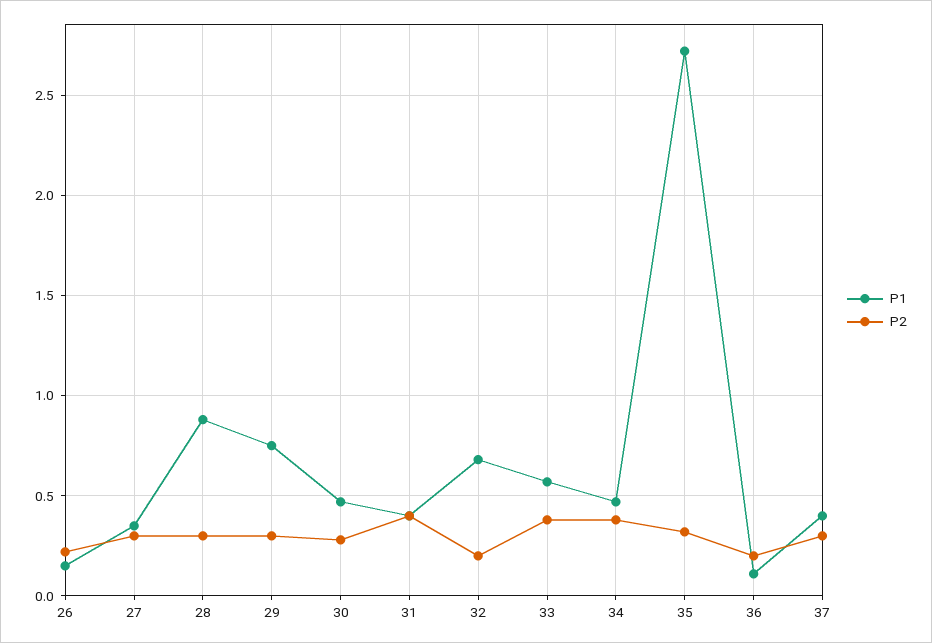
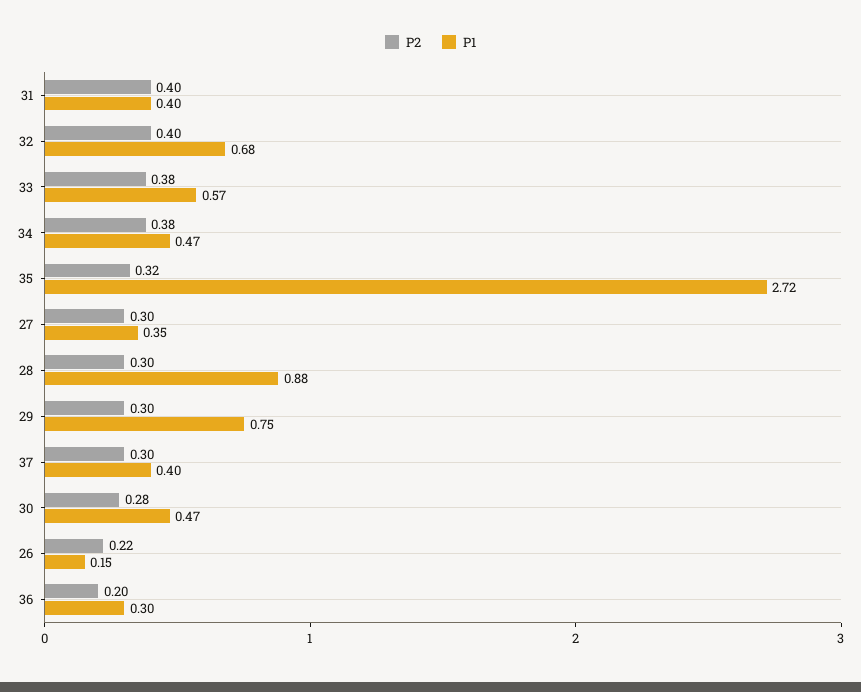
P2, 32: 0.2 -> 0.4
P1, 36: 0.1 -> 0.3

